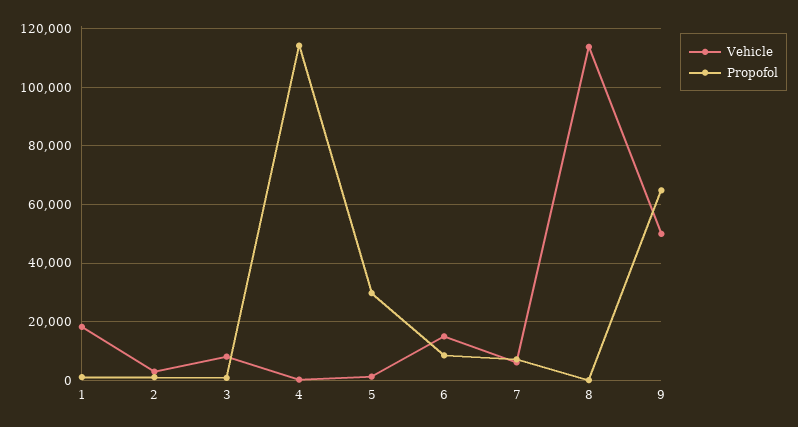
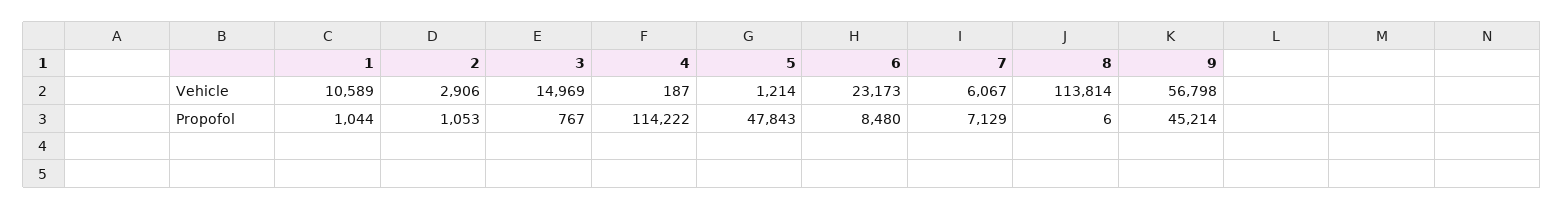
Vehicle, 1: 17500 -> 10589
Vehicle, 3: 7500 -> 14969
Propofol, 5: 30000 -> 47843
Vehicle, 6: 15000 -> 23173
Vehicle, 9: 50000 -> 56798
Propofol, 9: 65000 -> 45214

